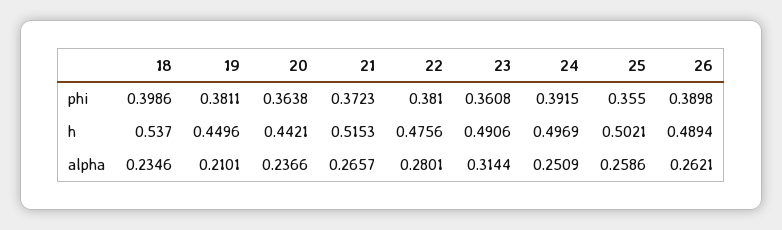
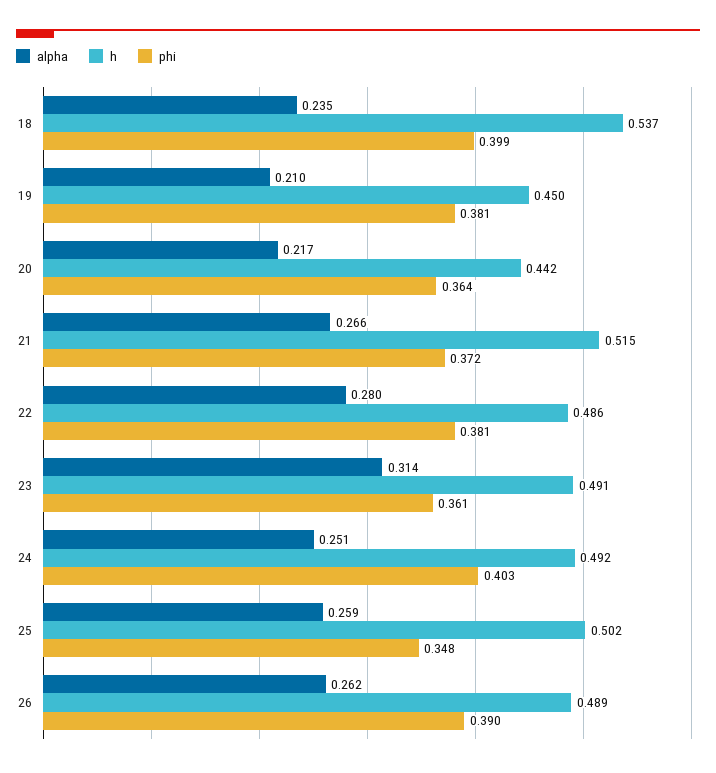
phi, 24: 0.3915 -> 0.403
phi, 25: 0.355 -> 0.348
h, 22: 0.4756 -> 0.486
h, 24: 0.4969 -> 0.492
alpha, 20: 0.2366 -> 0.217

